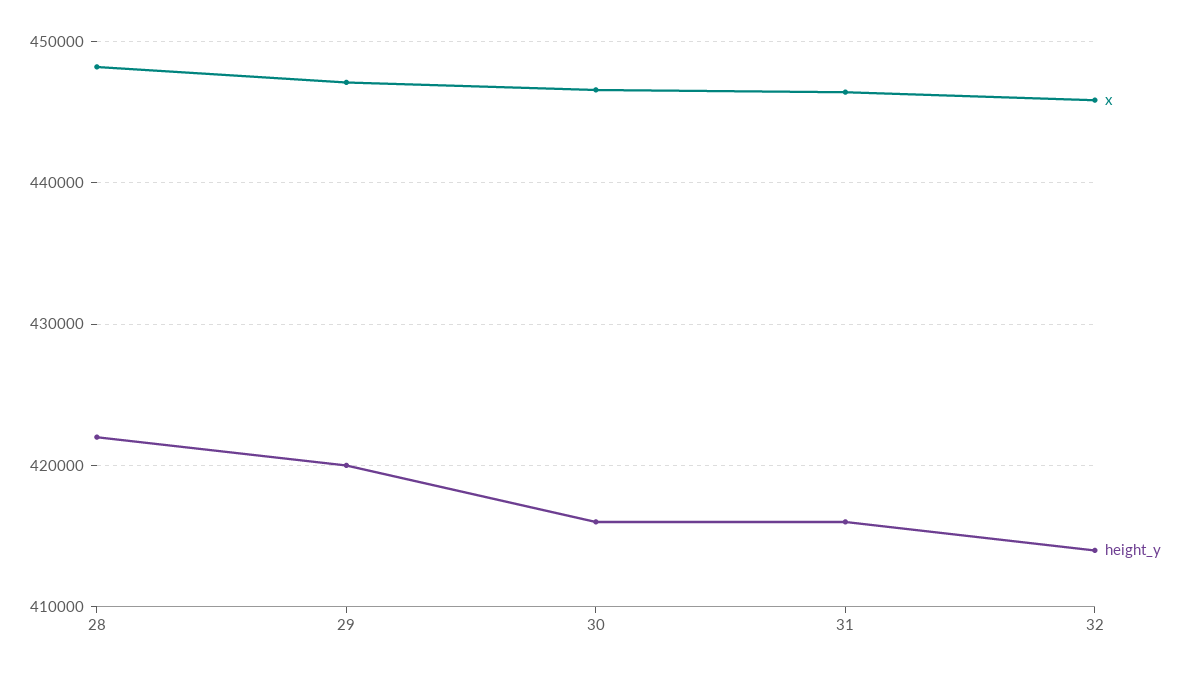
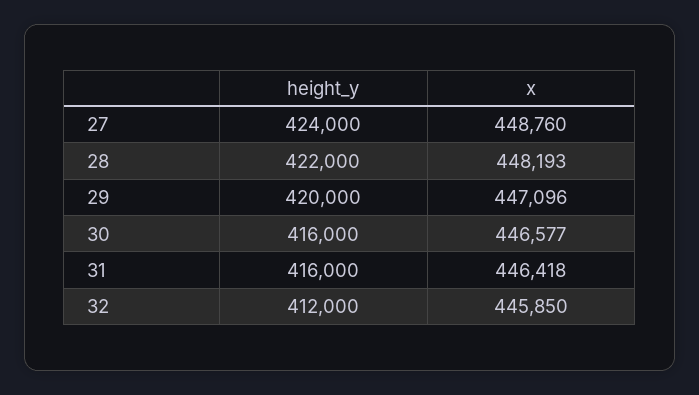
height_y, 32: 414000 -> 412000
height_y, 27: none -> 424000
x, 27: none -> 448760

